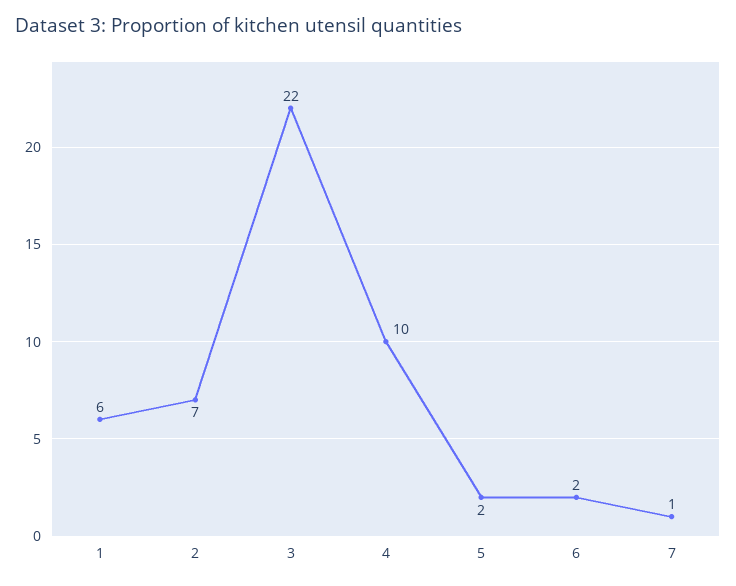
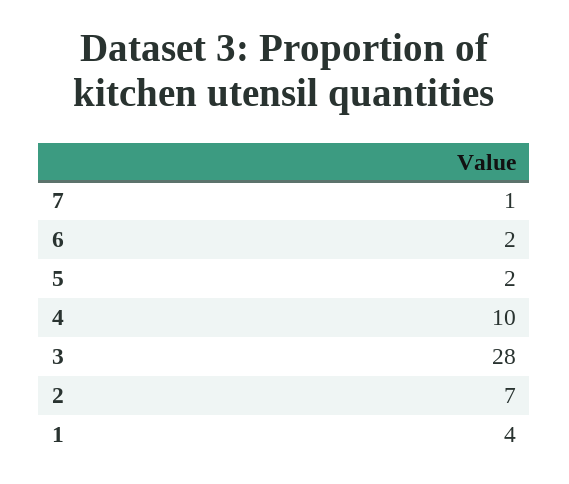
1: 6 -> 4
3: 22 -> 28

